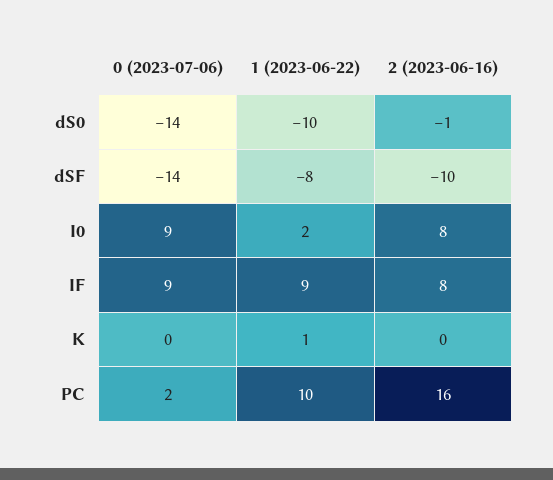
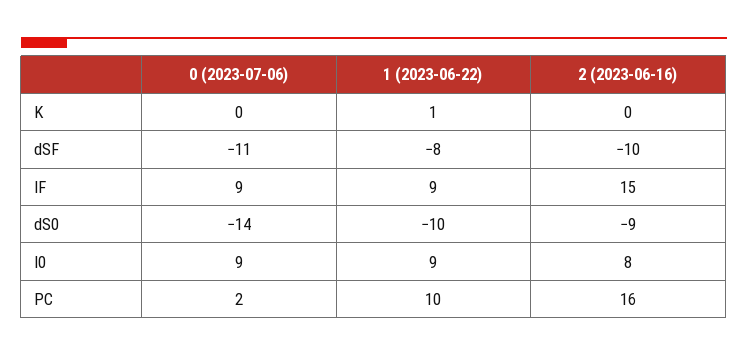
2 (2023-06-16), dS0: -1 -> -9
0 (2023-07-06), dSF: -14 -> -11
1 (2023-06-22), I0: 2 -> 9
2 (2023-06-16), IF: 8 -> 15

